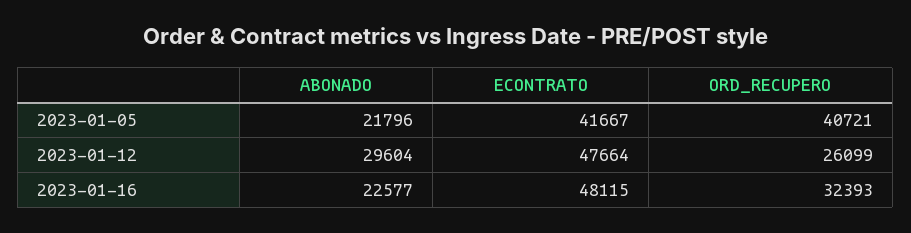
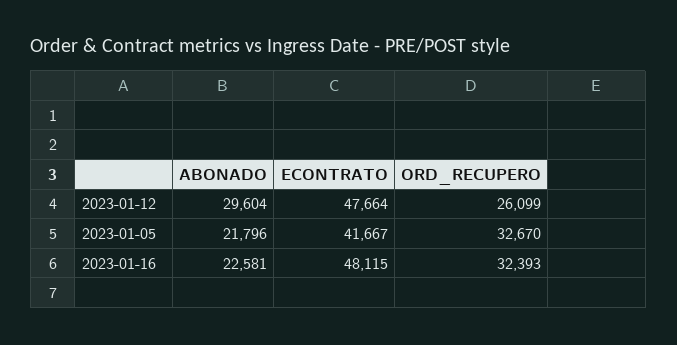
ORD_RECUPERO, 2023-01-05: 40721 -> 32670
ABONADO, 2023-01-16: 22577 -> 22581

